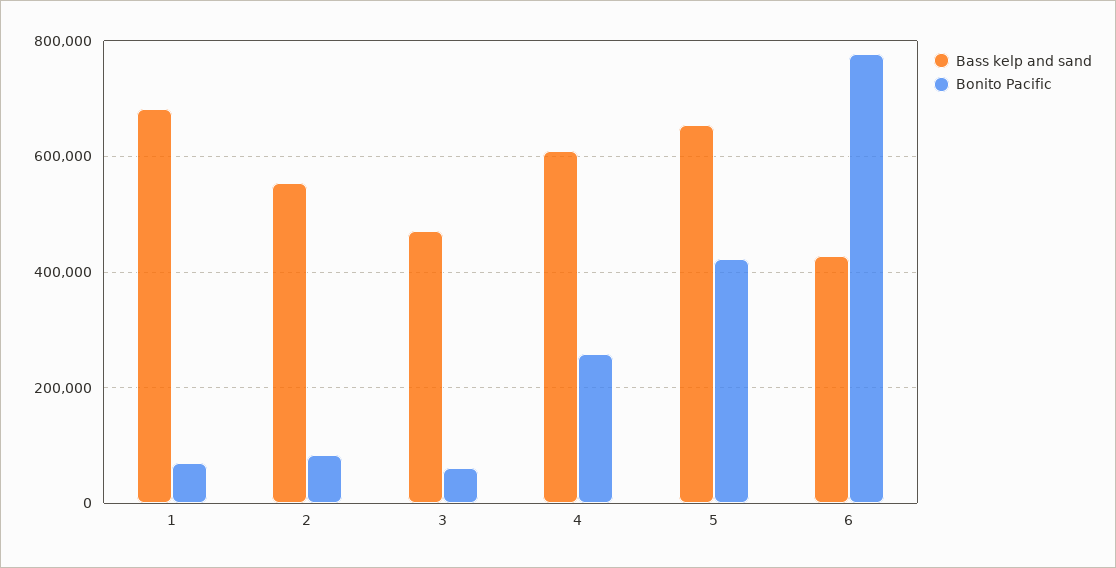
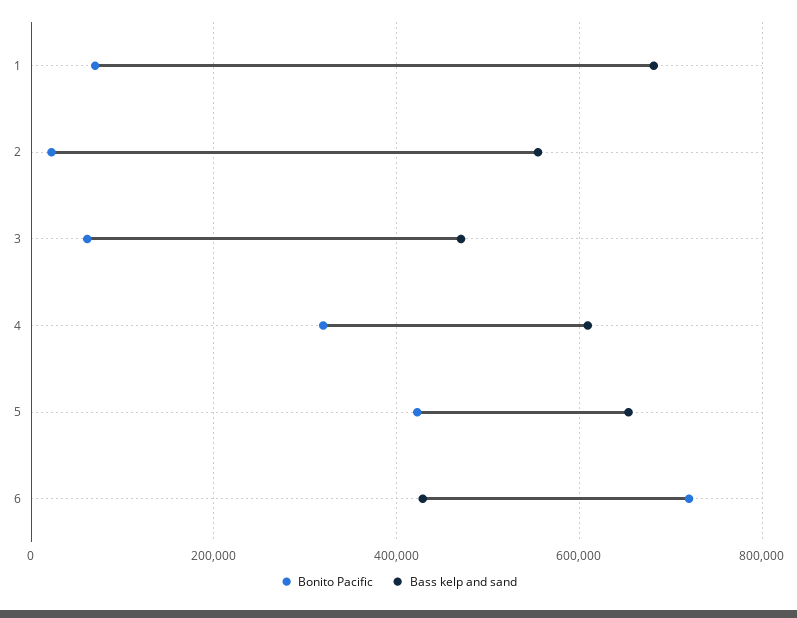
Bonito Pacific, 2: 80000 -> 20000
Bonito Pacific, 4: 260000 -> 320000
Bonito Pacific, 6: 780000 -> 720000

